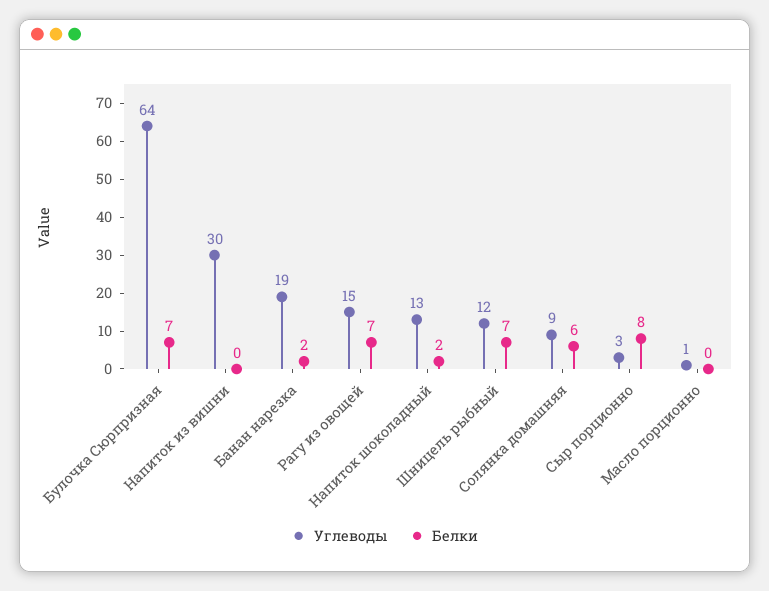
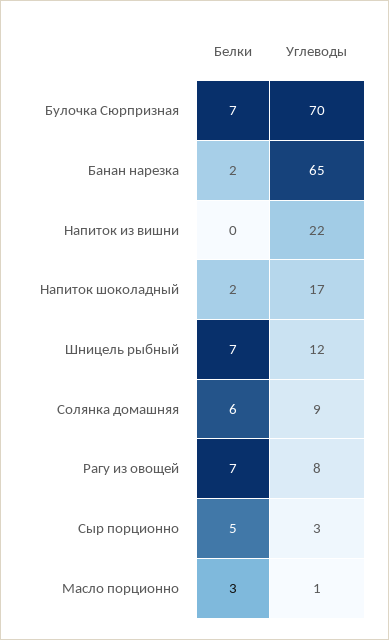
Углеводы, Булочка Сюрпризная: 64 -> 70
Углеводы, Напиток из вишни: 30 -> 22
Углеводы, Банан нарезка: 19 -> 65
Углеводы, Рагу из овощей: 15 -> 8
Углеводы, Напиток шоколадный: 13 -> 17
Белки, Сыр порционно: 8 -> 5
Белки, Масло порционно: 0 -> 3

